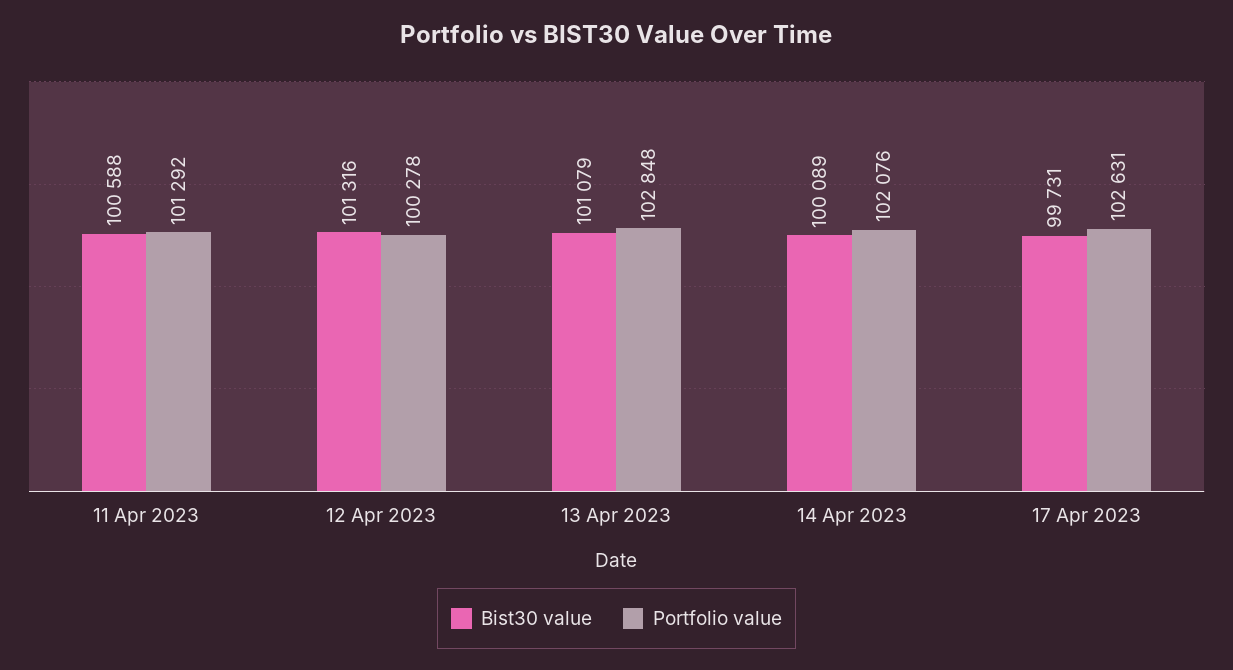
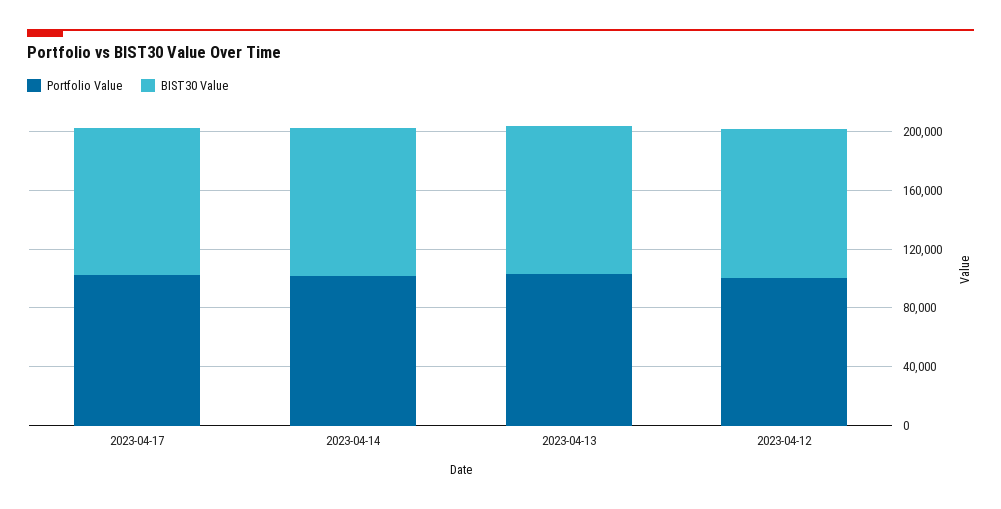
Bist30 value, 11 Apr 2023: 100588 -> none
Portfolio value, 11 Apr 2023: 101292 -> none

